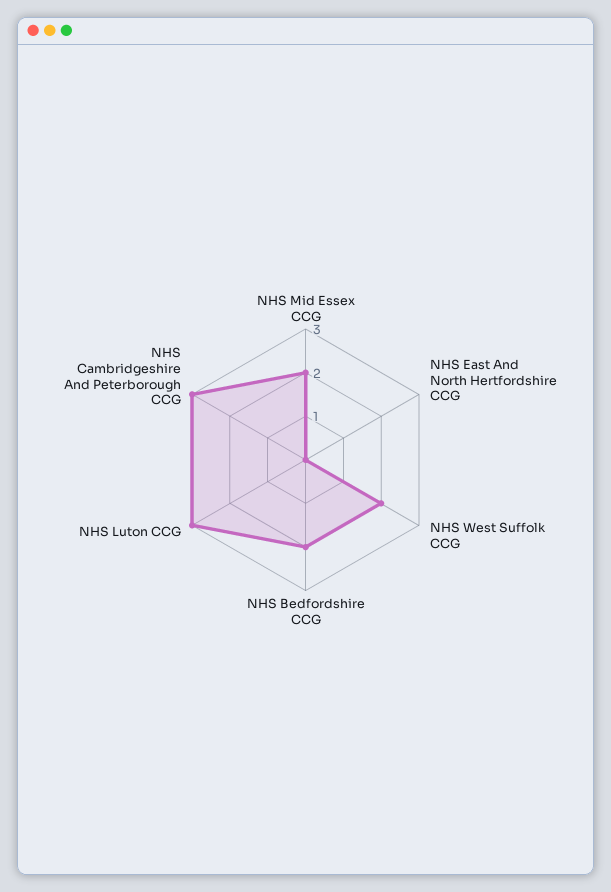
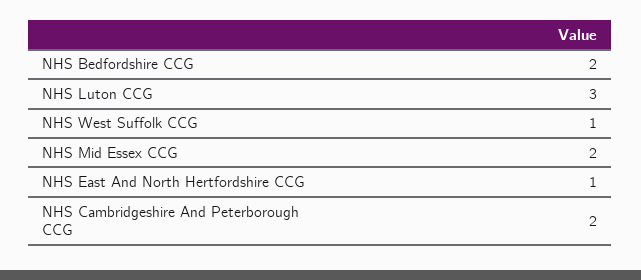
NHS East And North Hertfordshire CCG: 0 -> 1
NHS West Suffolk CCG: 2 -> 1
NHS Cambridgeshire And Peterborough CCG: 3 -> 2

